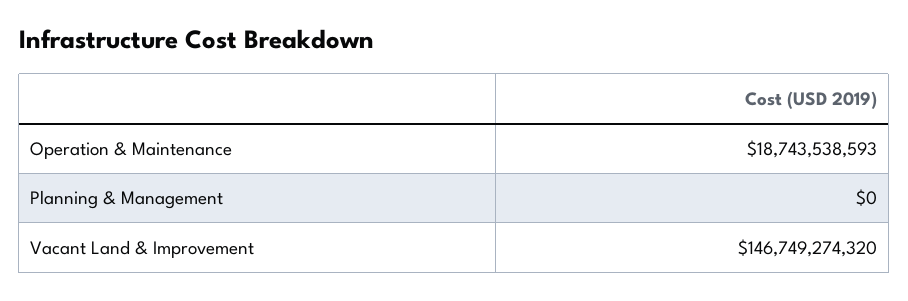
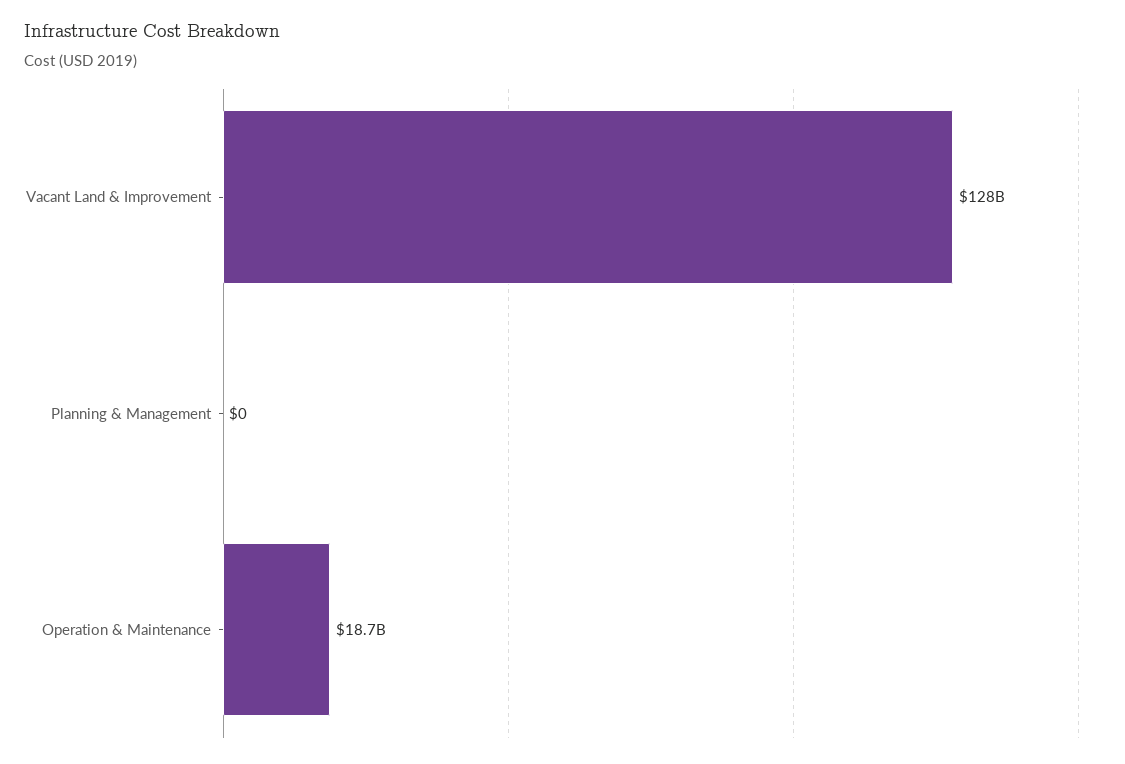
Vacant Land & Improvement: 146749274320 -> 128000000000

